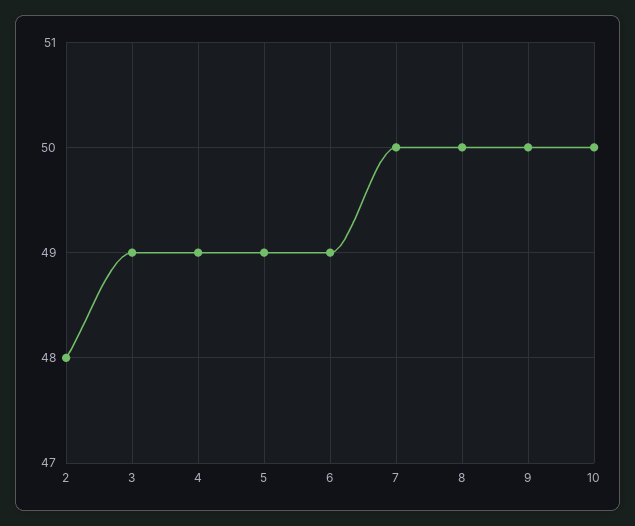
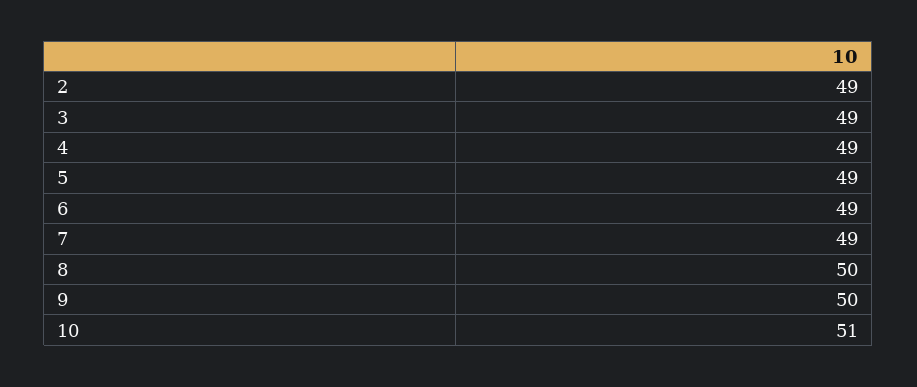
2: 48 -> 49
7: 50 -> 49
10: 50 -> 51

